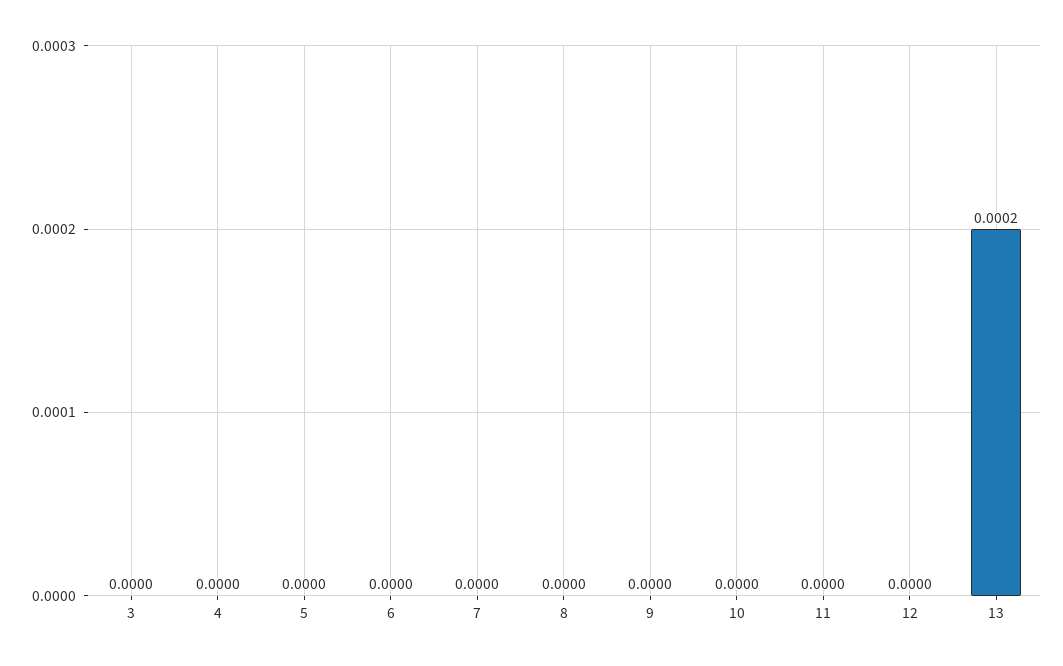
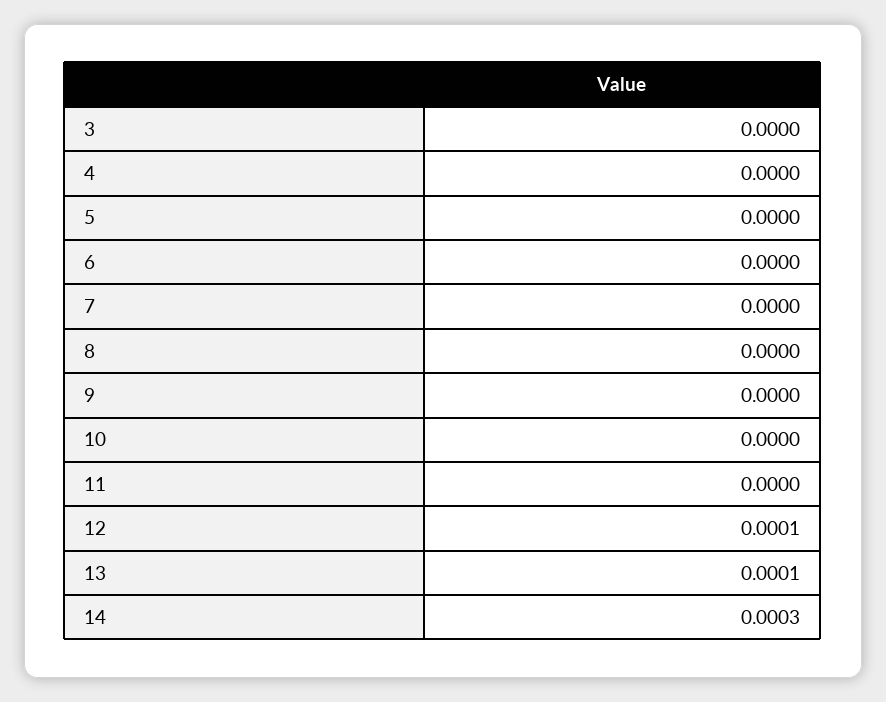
12: 0 -> 0.0001
13: 0.0002 -> 0.0001
14: none -> 0.0003

